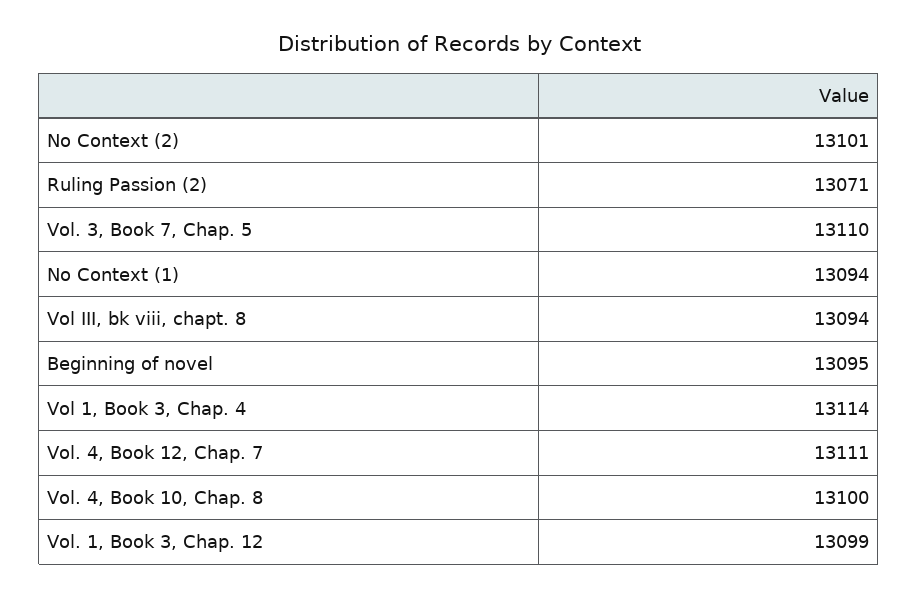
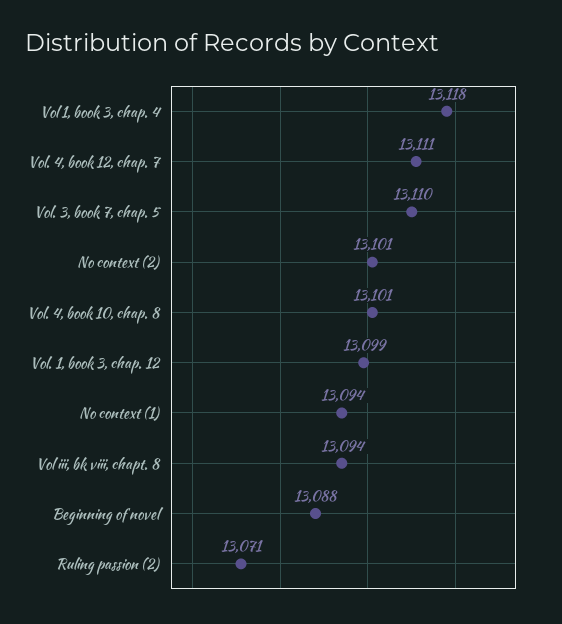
Beginning of novel: 13095 -> 13088
Vol 1, Book 3, Chap. 4: 13114 -> 13118
Vol. 4, Book 10, Chap. 8: 13100 -> 13101

